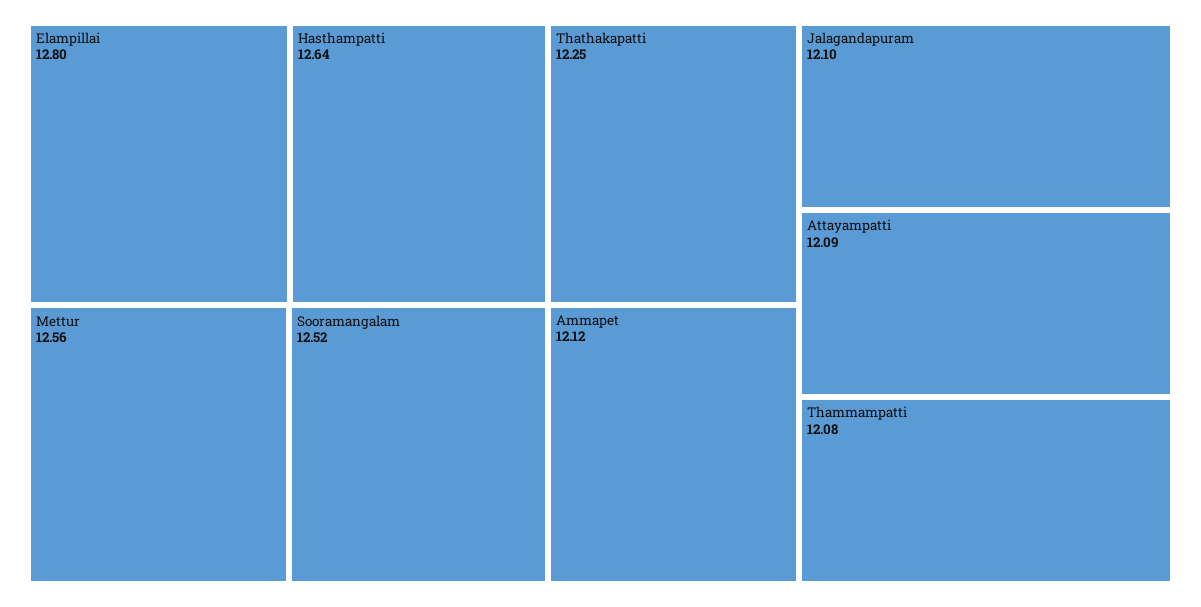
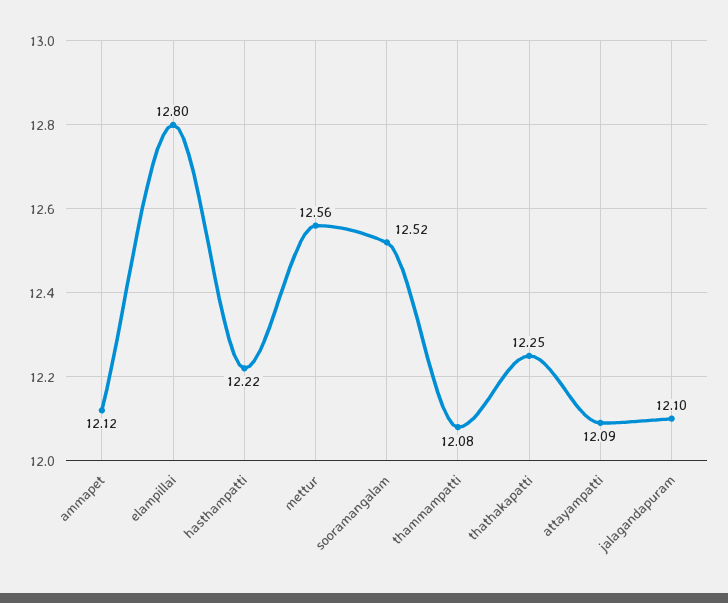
Hasthampatti: 12.64 -> 12.22

